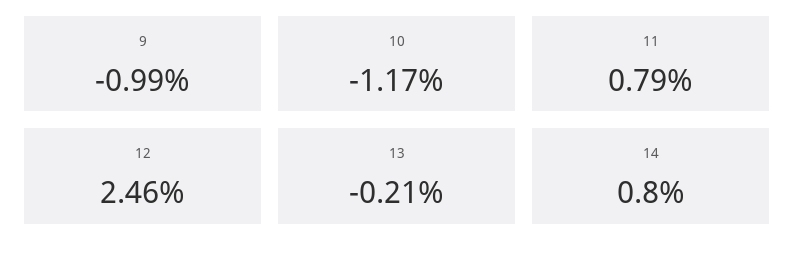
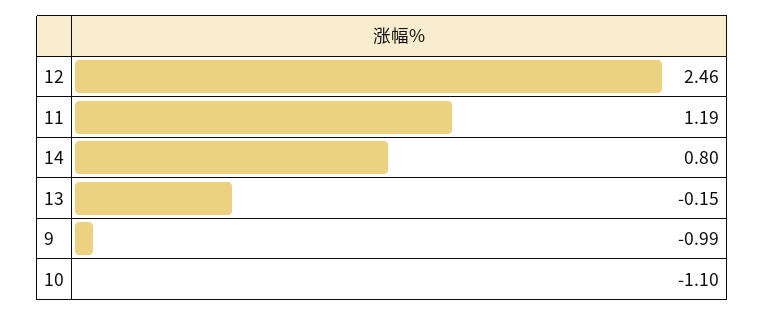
10: -1.17 -> -1.1
11: 0.79 -> 1.19
13: -0.21 -> -0.15

